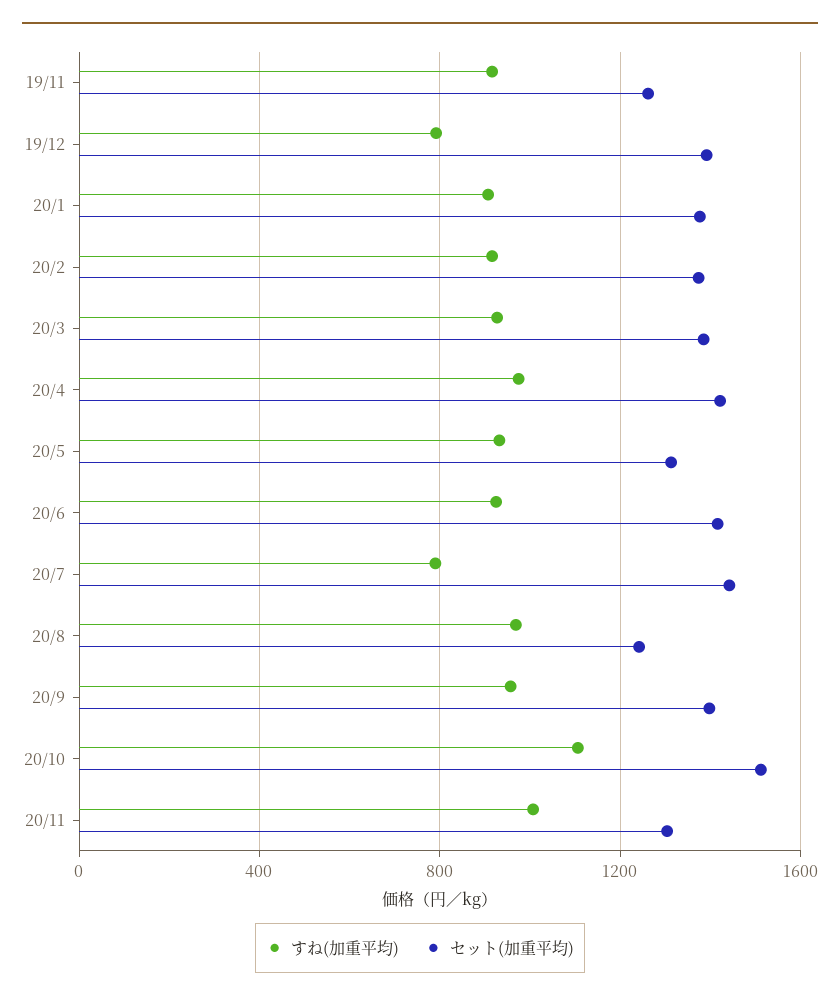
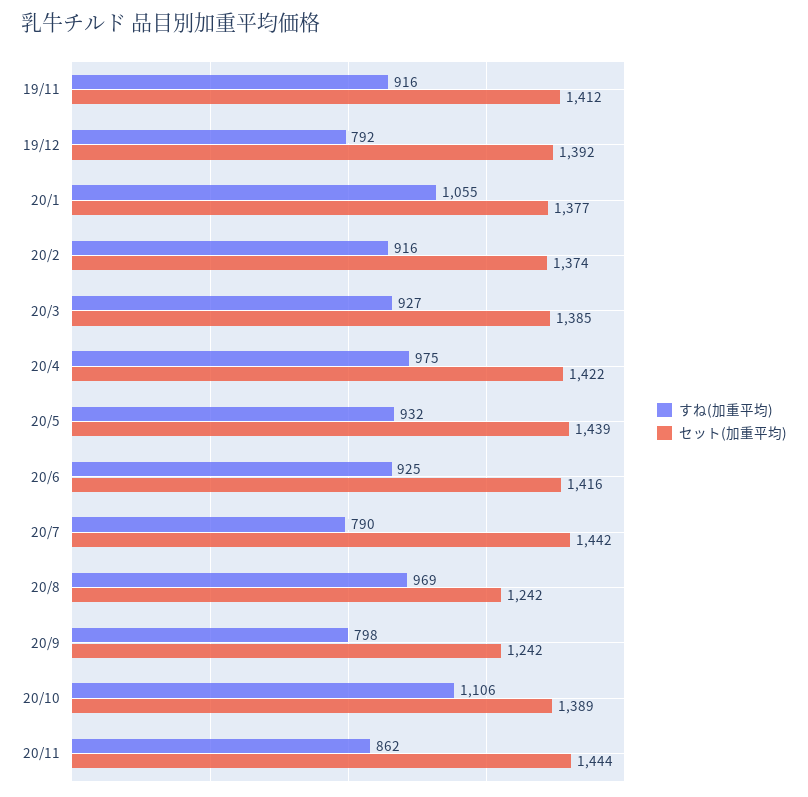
セット(加重平均), 19/11: 1250 -> 1412
すね(加重平均), 20/1: 900 -> 1055
セット(加重平均), 20/5: 1300 -> 1439
すね(加重平均), 20/9: 950 -> 798
セット(加重平均), 20/9: 1400 -> 1242
セット(加重平均), 20/10: 1500 -> 1389
すね(加重平均), 20/11: 1000 -> 862
セット(加重平均), 20/11: 1300 -> 1444

